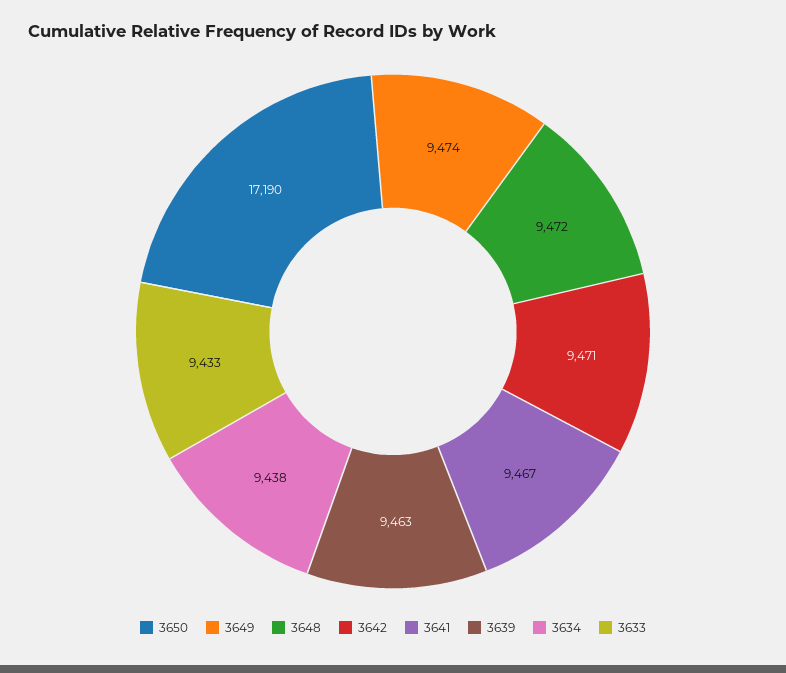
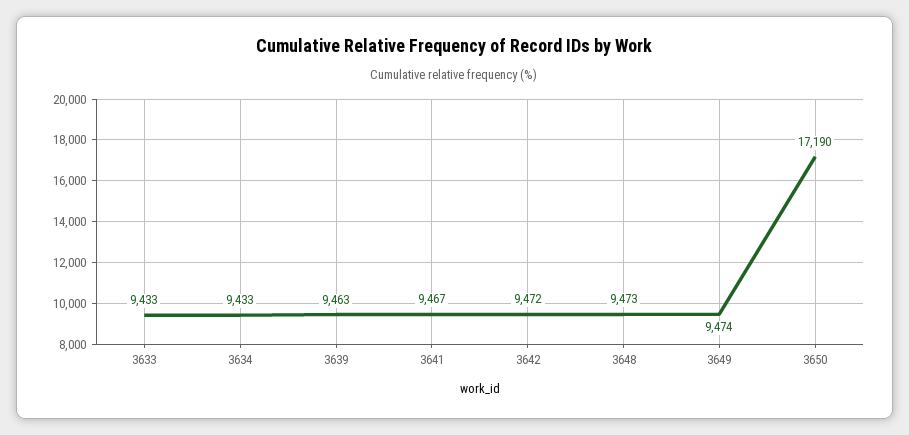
3648: 9472 -> 9473
3642: 9471 -> 9472
3634: 9438 -> 9433

